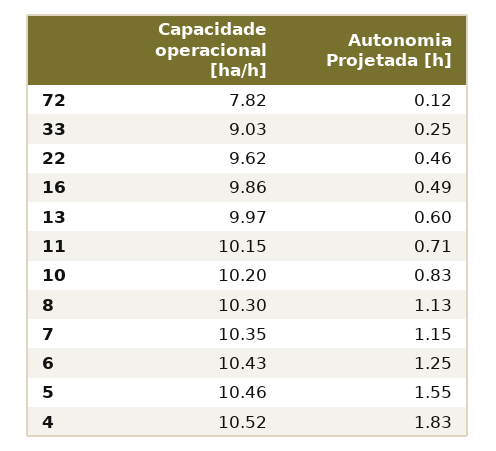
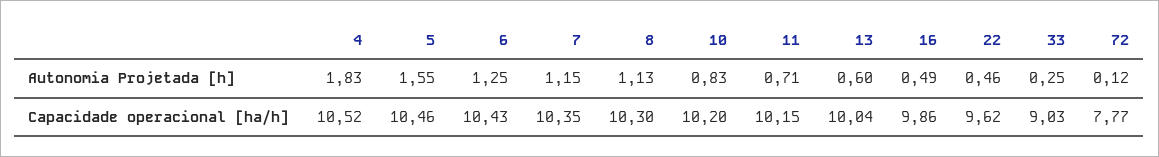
Capacidade operacional [ha/h], 72: 7.82 -> 7.77
Capacidade operacional [ha/h], 13: 9.97 -> 10.04

